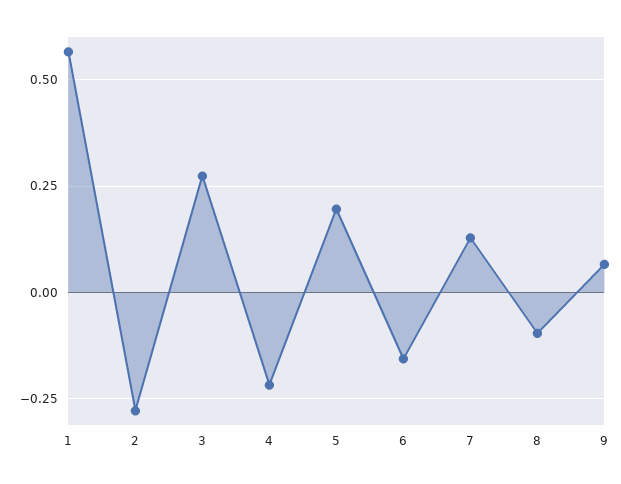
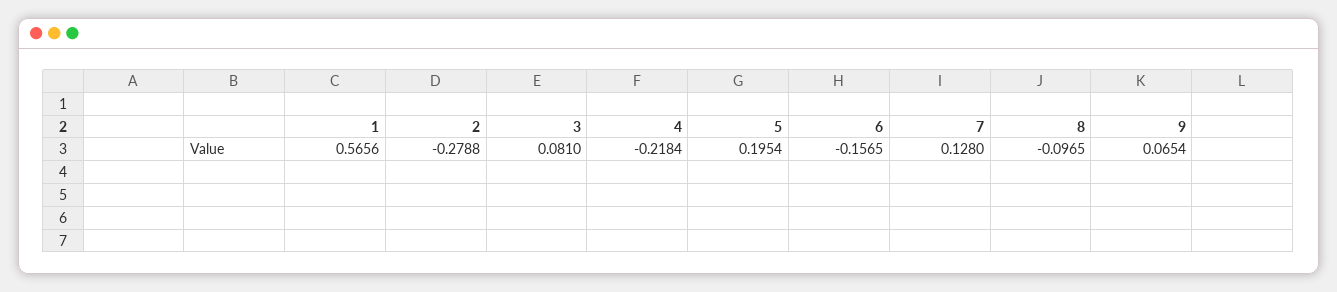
3: 0.275 -> 0.081

